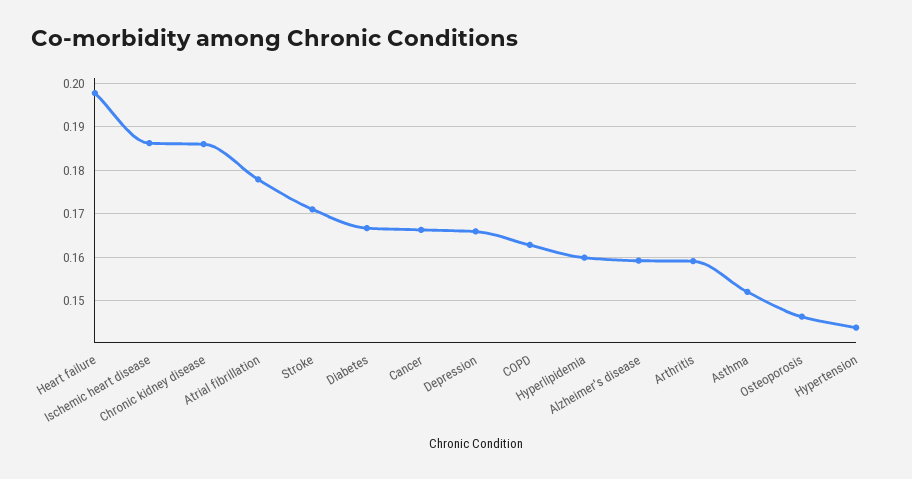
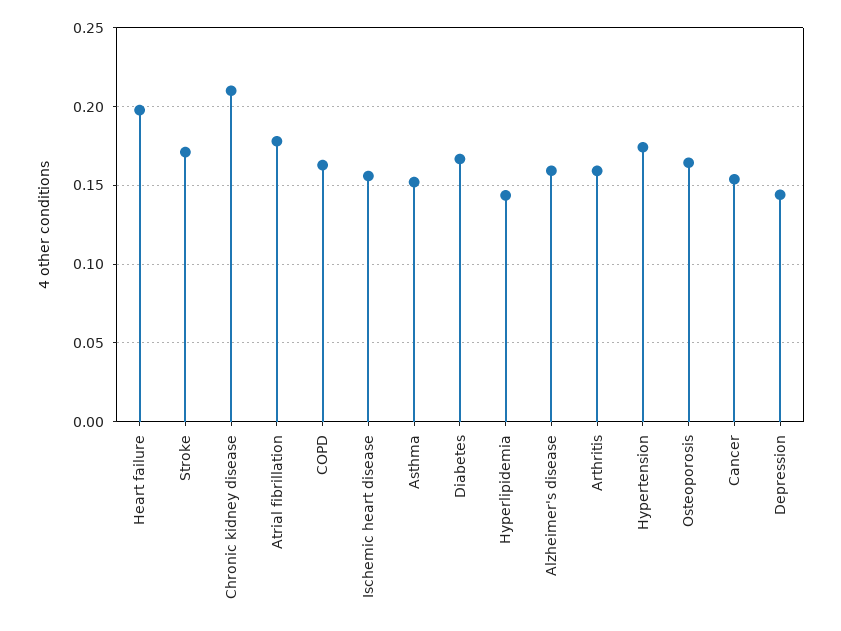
Ischemic heart disease: 0.186 -> 0.155
Chronic kidney disease: 0.186 -> 0.21
Cancer: 0.166 -> 0.155
Depression: 0.166 -> 0.145
Hyperlipidemia: 0.16 -> 0.145
Osteoporosis: 0.146 -> 0.165
Hypertension: 0.144 -> 0.175

